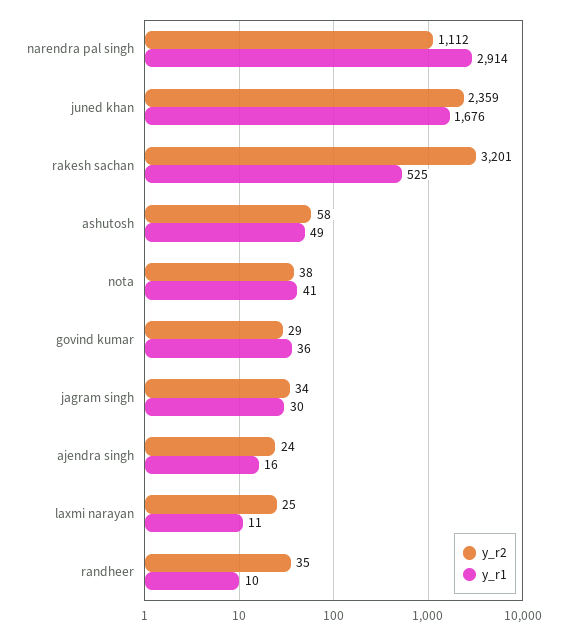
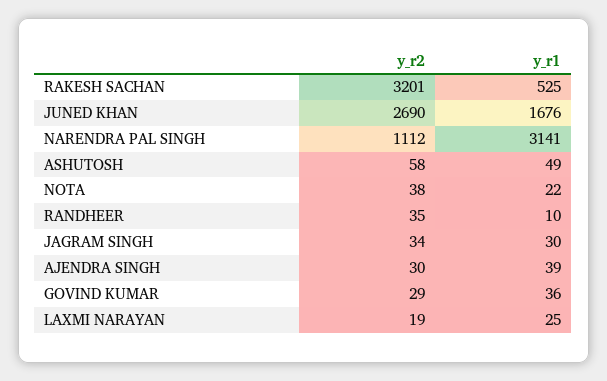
y_r1, narendra pal singh: 2914 -> 3141
y_r2, juned khan: 2359 -> 2690
y_r1, nota: 41 -> 22
y_r2, ajendra singh: 24 -> 30
y_r1, ajendra singh: 16 -> 39
y_r2, laxmi narayan: 25 -> 19
y_r1, laxmi narayan: 11 -> 25

